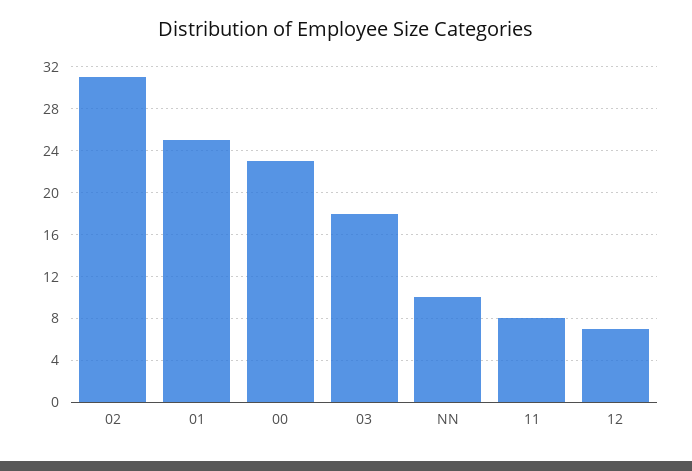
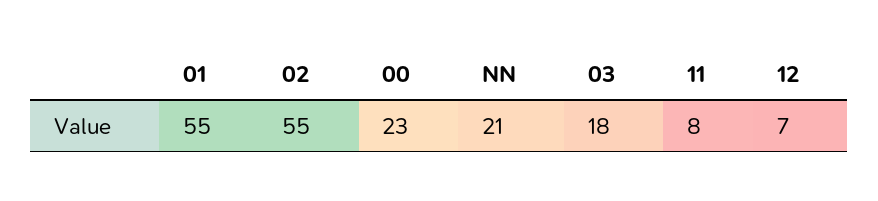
02: 31 -> 55
01: 25 -> 55
NN: 10 -> 21

